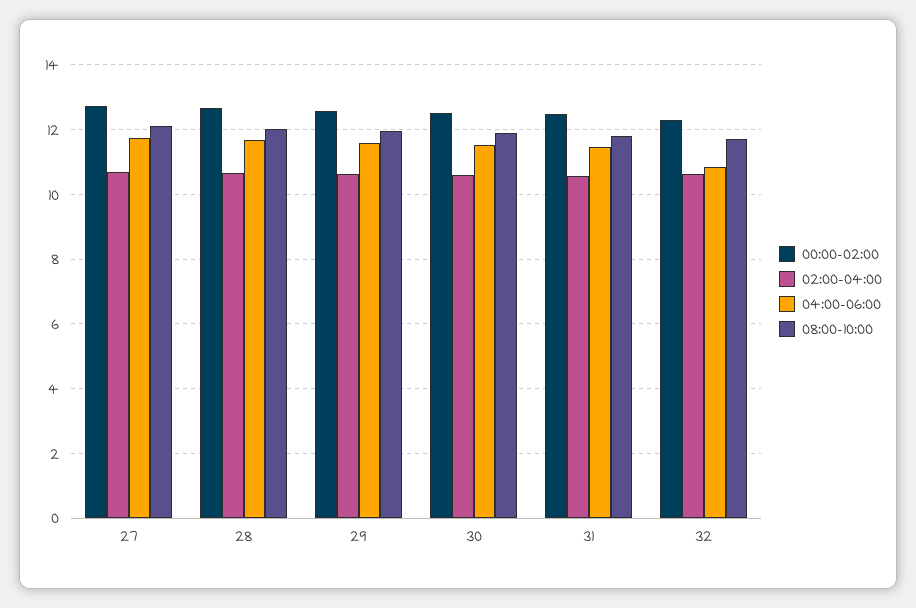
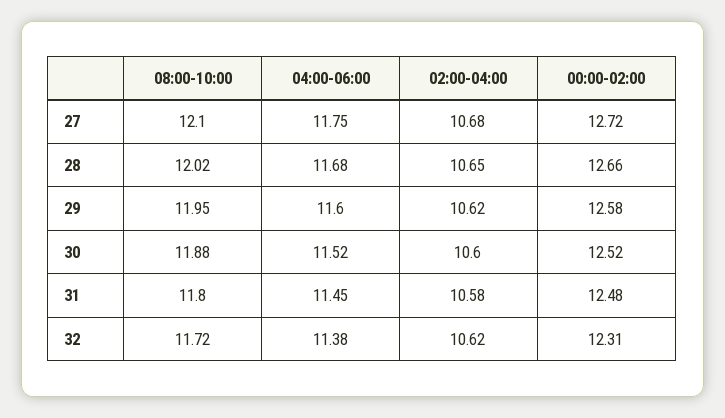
04:00-06:00, 32: 10.8 -> 11.38

